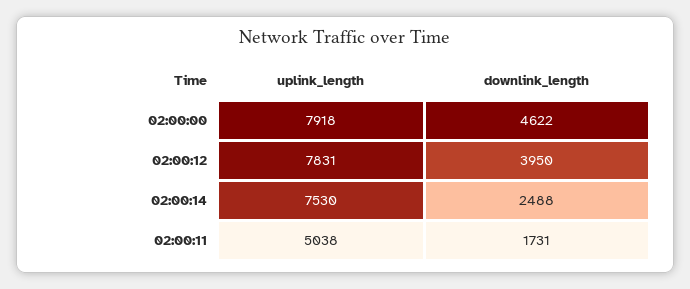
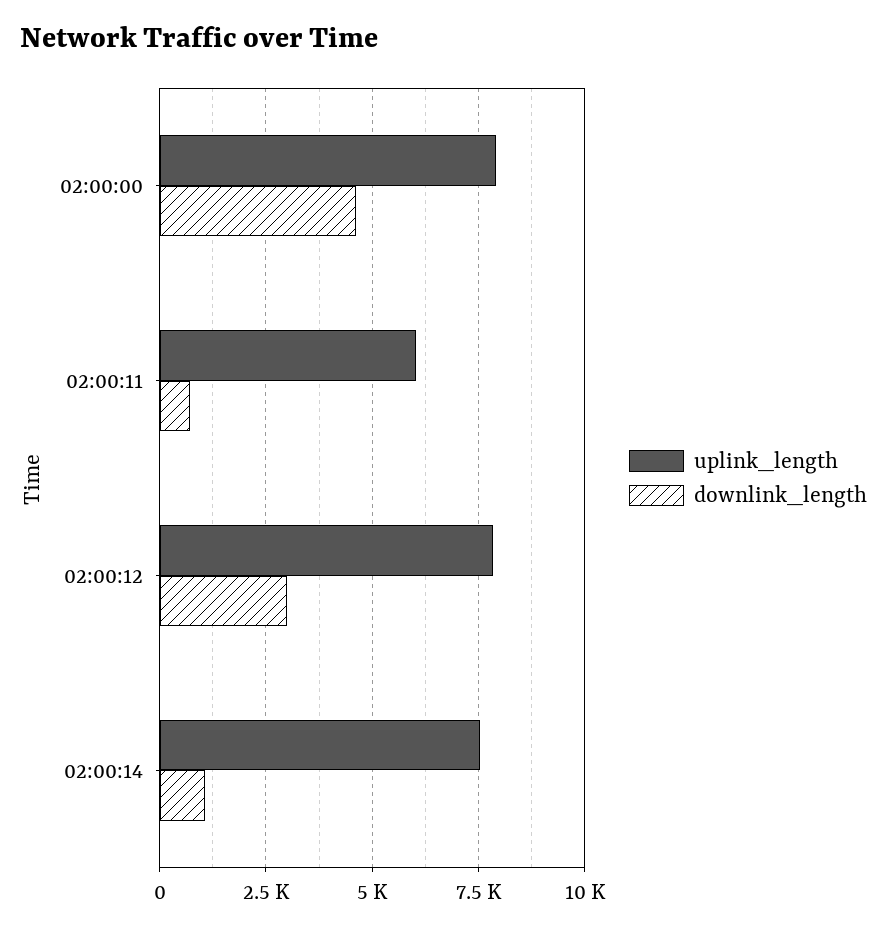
downlink_length, 02:00:12: 3950 -> 3000
downlink_length, 02:00:14: 2488 -> 1000
uplink_length, 02:00:11: 5038 -> 6000
downlink_length, 02:00:11: 1731 -> 750

